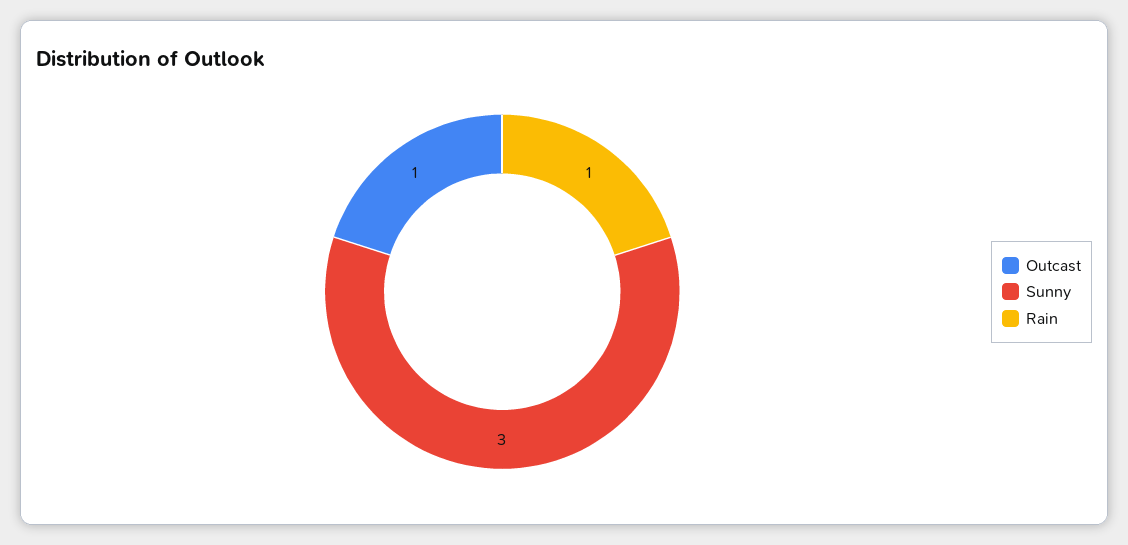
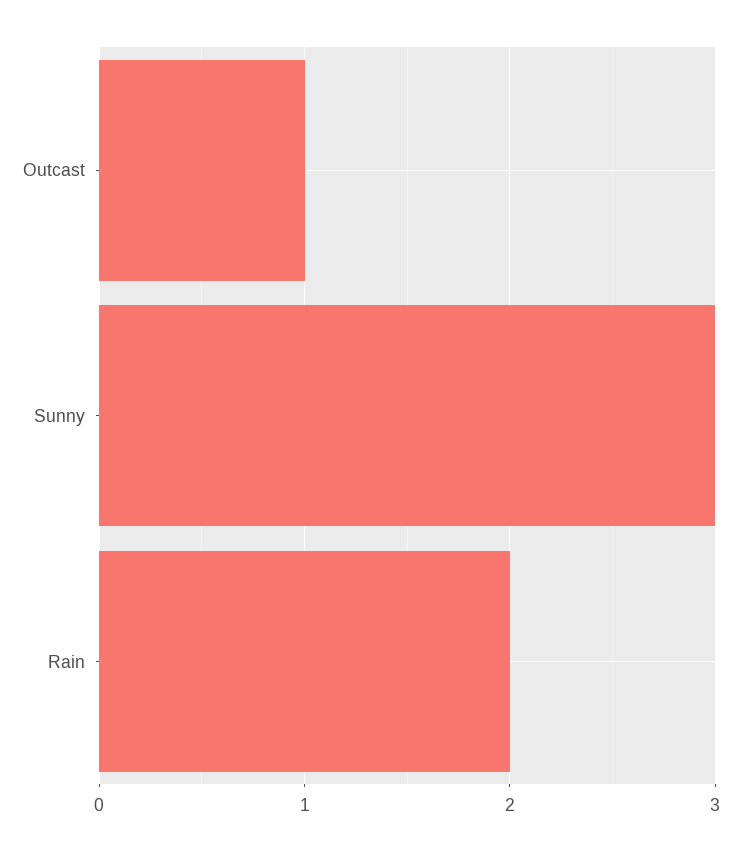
Rain: 1 -> 2

